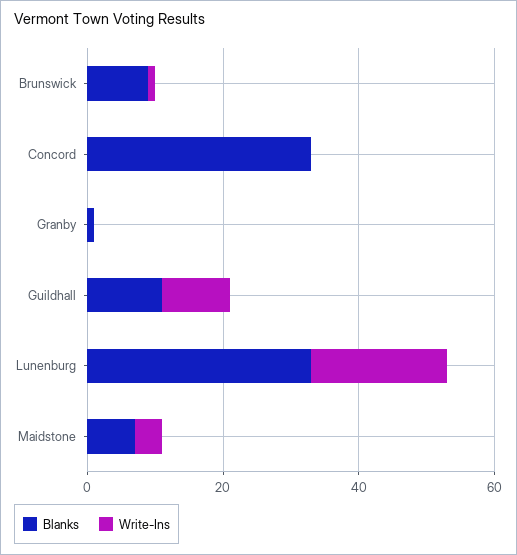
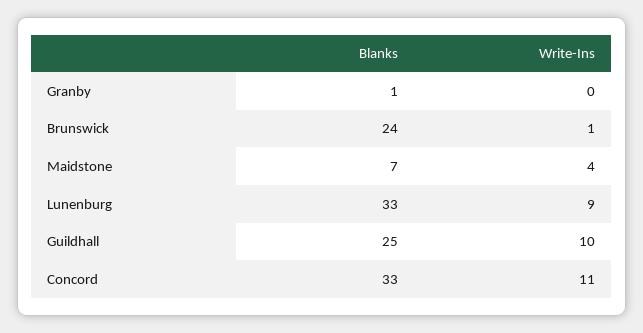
Blanks, Brunswick: 10 -> 24
Write-Ins, Concord: 0 -> 11
Blanks, Guildhall: 10 -> 25
Write-Ins, Lunenburg: 20 -> 9

